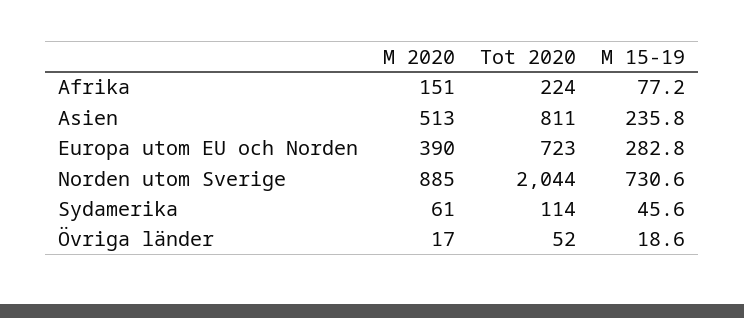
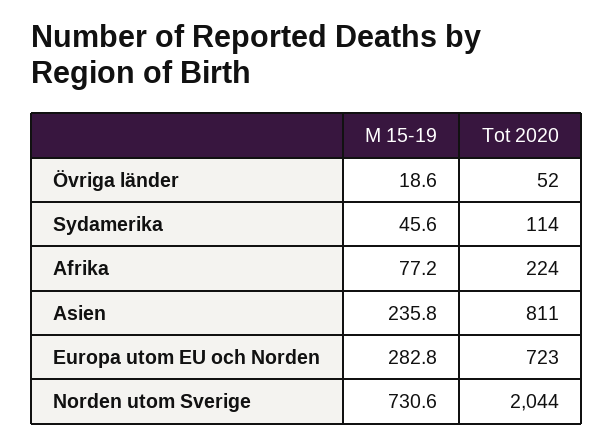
M 2020, Afrika: 151 -> none
M 2020, Asien: 513 -> none
M 2020, Europa utom EU och Norden: 390 -> none
M 2020, Norden utom Sverige: 885 -> none
M 2020, Sydamerika: 61 -> none
M 2020, Övriga länder: 17 -> none

